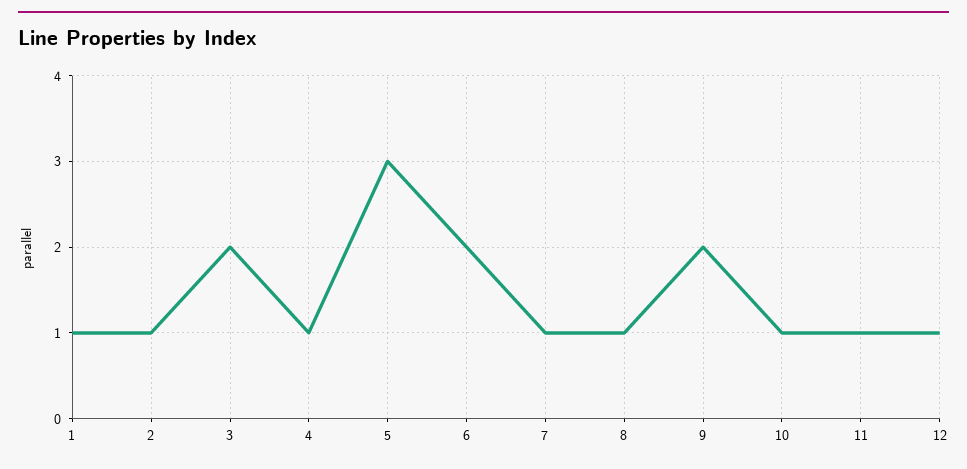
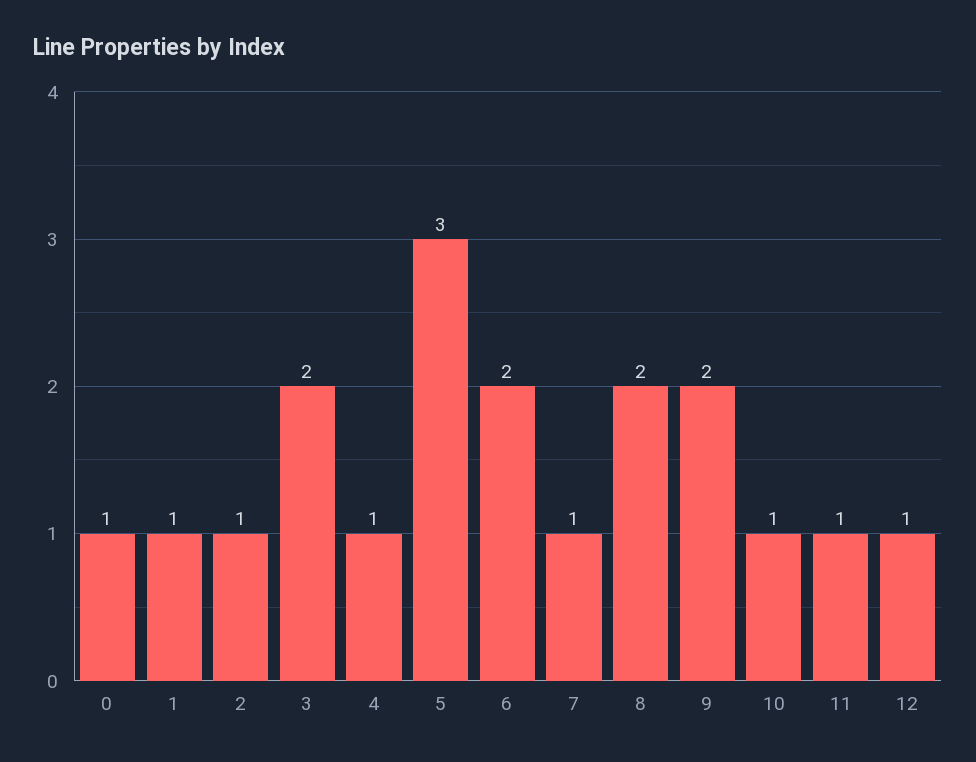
8: 1 -> 2
0: none -> 1

